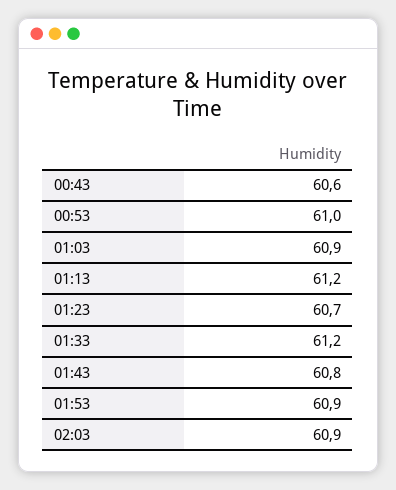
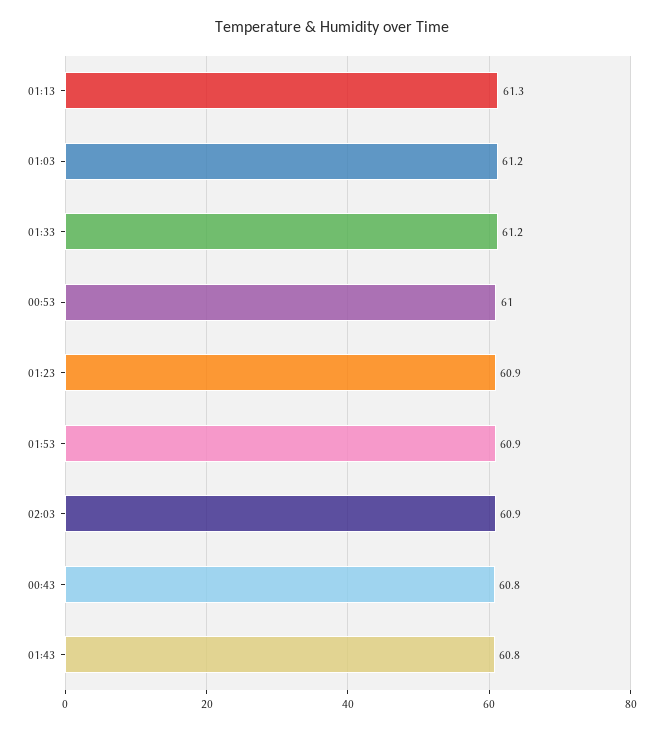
00:43: 60.6 -> 60.8
01:03: 60.9 -> 61.2
01:13: 61.2 -> 61.3
01:23: 60.7 -> 60.9

